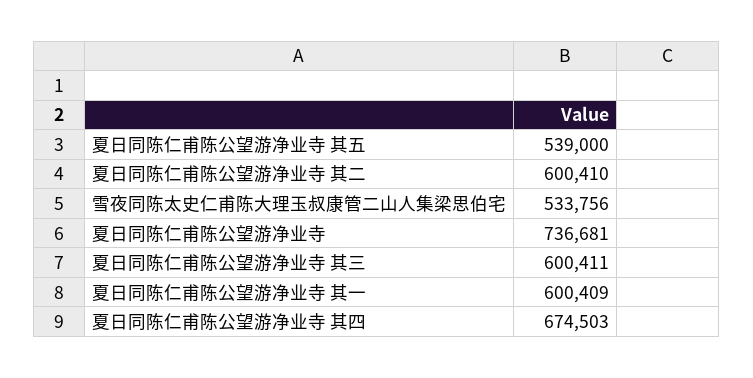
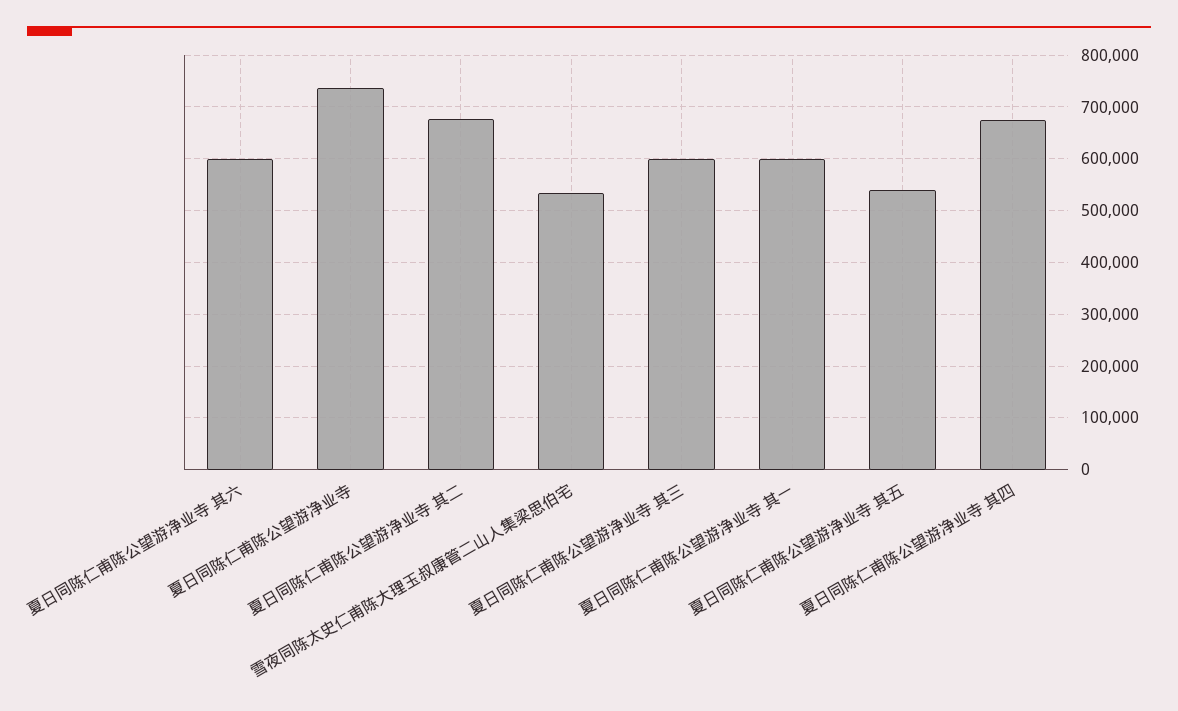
夏日同陈仁甫陈公望游净业寺 其二: 600410 -> 680000
夏日同陈仁甫陈公望游净业寺 其六: none -> 600000

